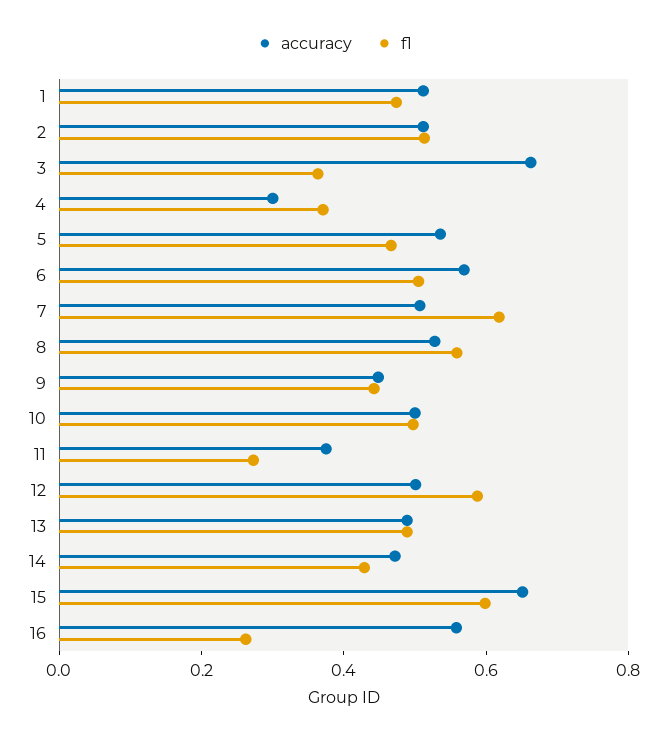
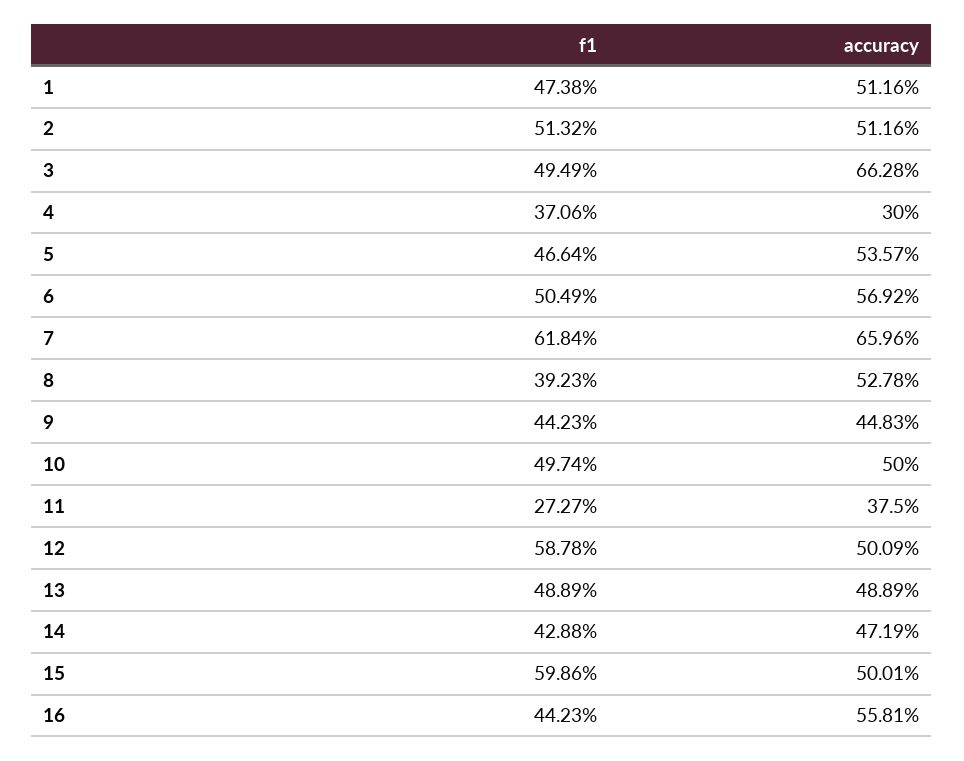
f1, 3: 0.35 -> 0.4949
accuracy, 7: 0.5 -> 0.6596
f1, 8: 0.55 -> 0.3923
accuracy, 15: 0.65 -> 0.5001
f1, 16: 0.25 -> 0.4423

